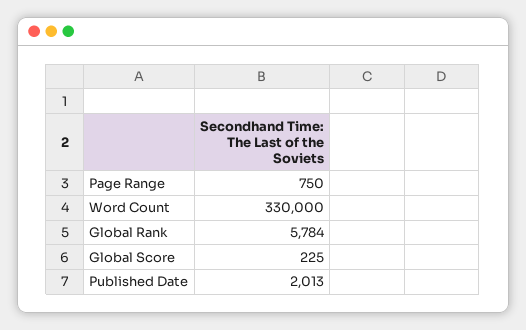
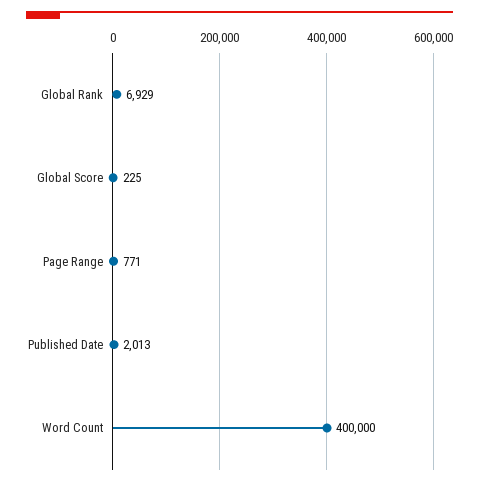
Page Range: 750 -> 771
Word Count: 330000 -> 400000
Global Rank: 5784 -> 6929

